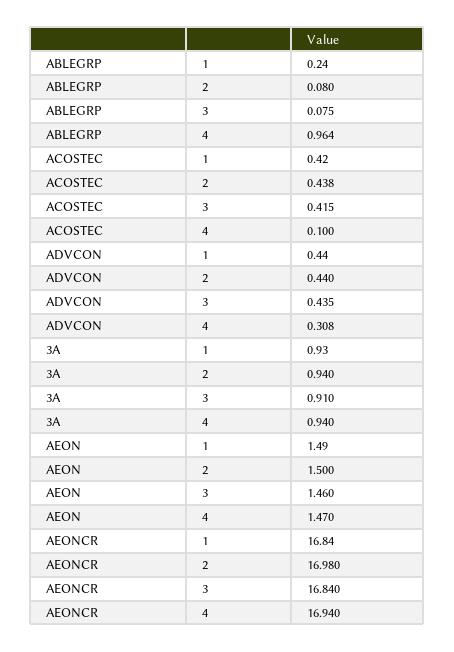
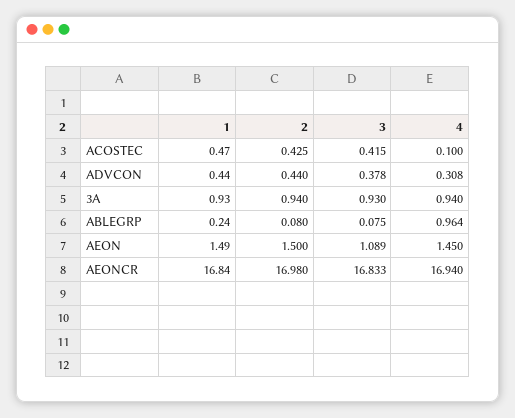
ACOSTEC, 1: 0.42 -> 0.47
ACOSTEC, 2: 0.438 -> 0.425
ADVCON, 3: 0.435 -> 0.378
3A, 3: 0.91 -> 0.93
AEON, 3: 1.46 -> 1.089
AEON, 4: 1.47 -> 1.45
AEONCR, 3: 16.84 -> 16.833

